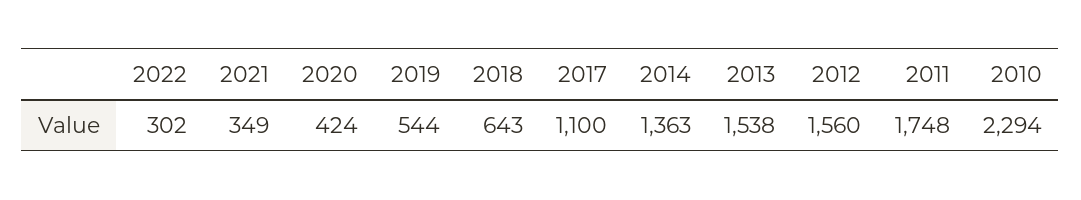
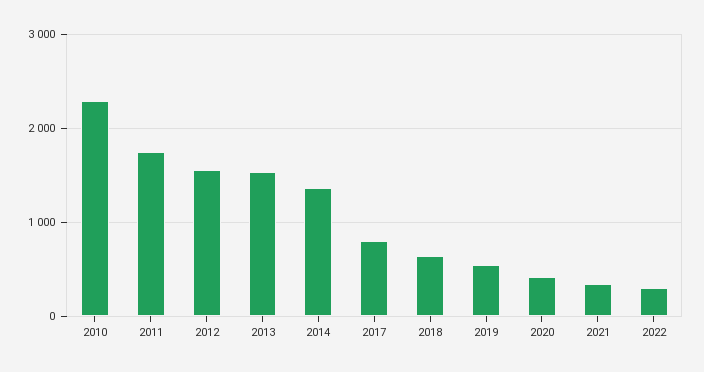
2017: 1100 -> 800

